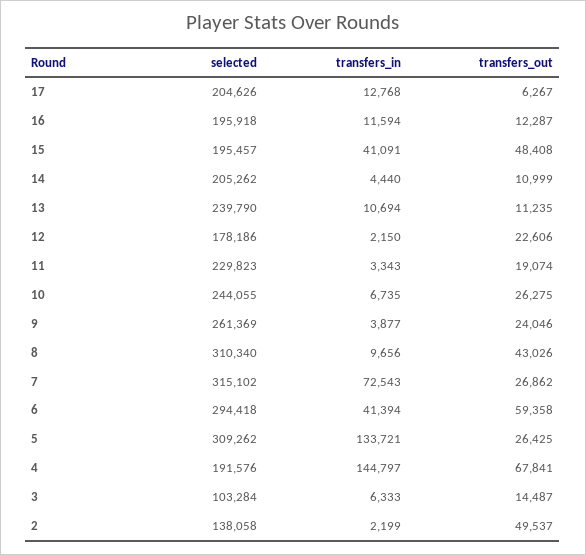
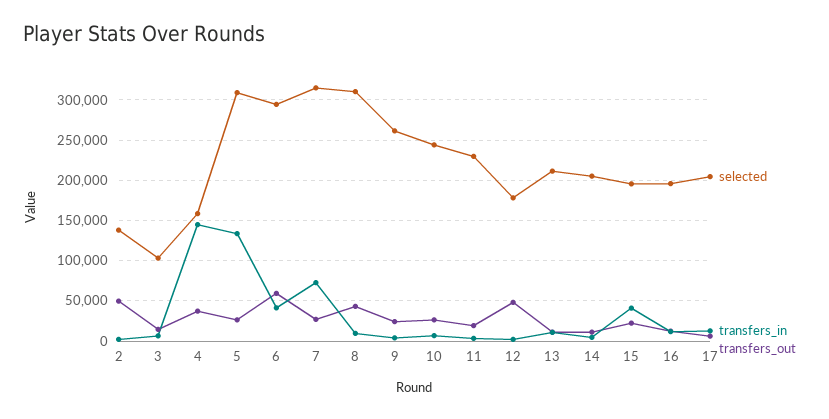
transfers_out, 15: 48408 -> 20000
selected, 13: 239790 -> 210000
transfers_out, 12: 22606 -> 50000
selected, 4: 191576 -> 160000
transfers_out, 4: 67841 -> 40000

